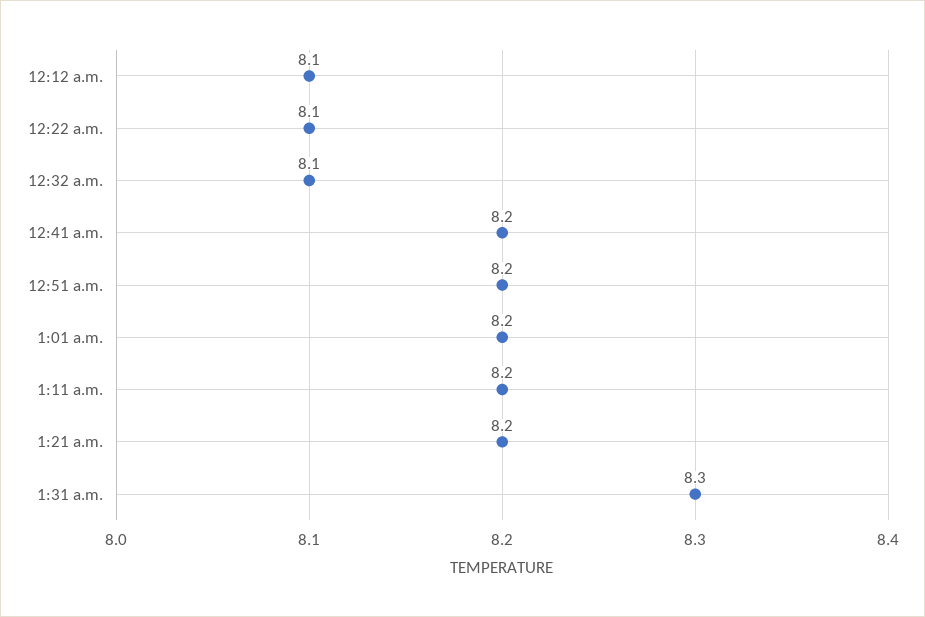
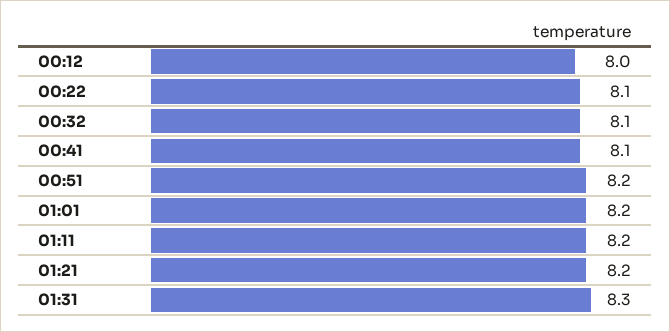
12:12 a.m.: 8.1 -> 8
12:41 a.m.: 8.2 -> 8.1

